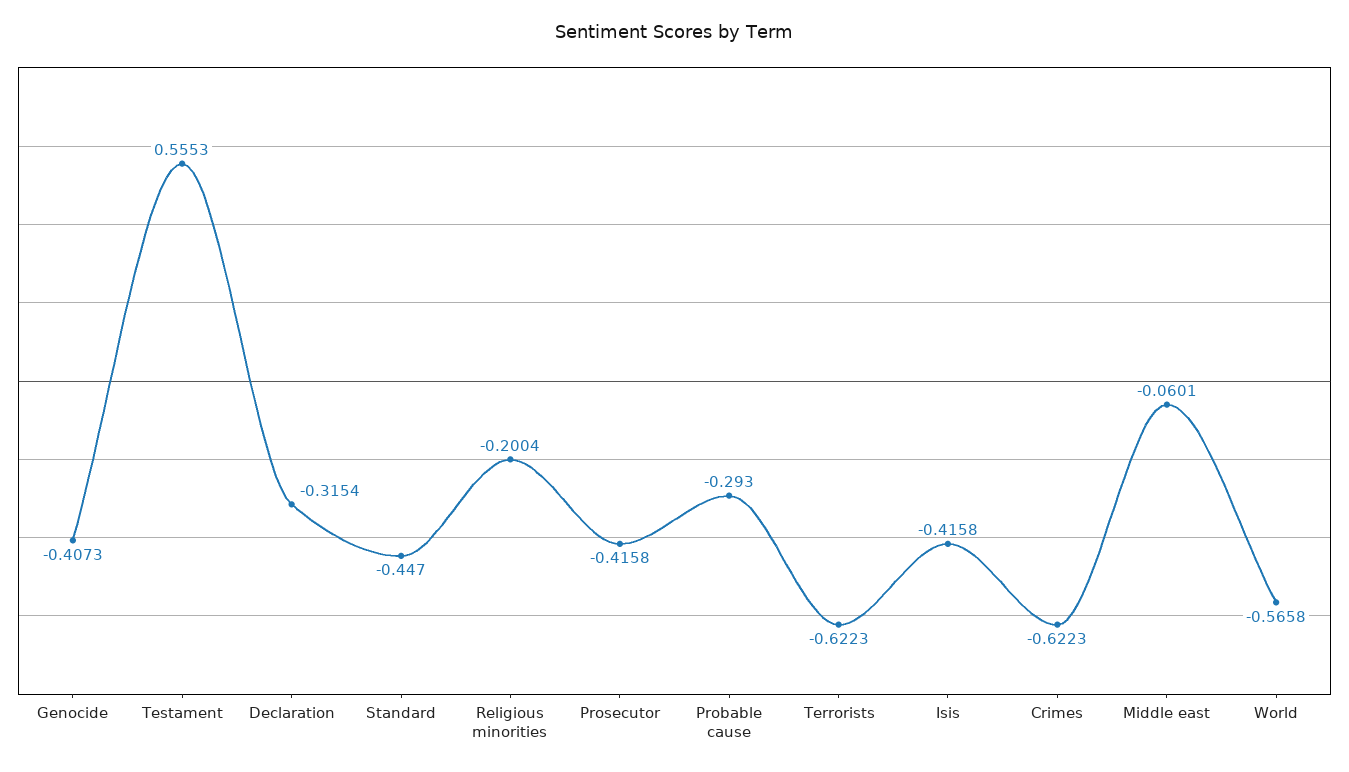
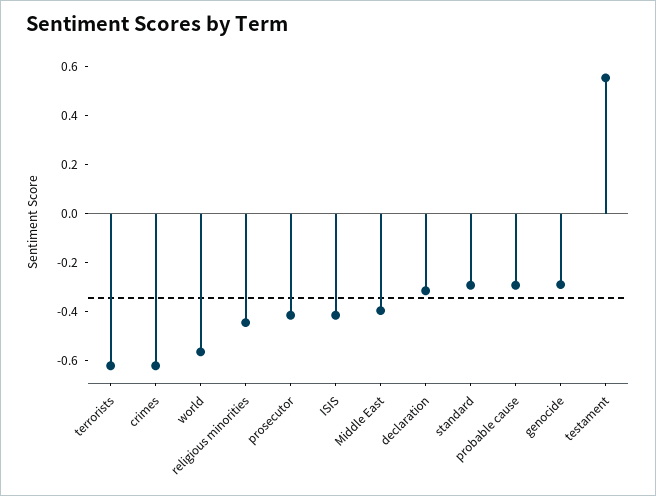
Genocide: -0.4073 -> -0.3
Standard: -0.447 -> -0.3
Religious minorities: -0.2004 -> -0.45
Middle east: -0.0601 -> -0.4

